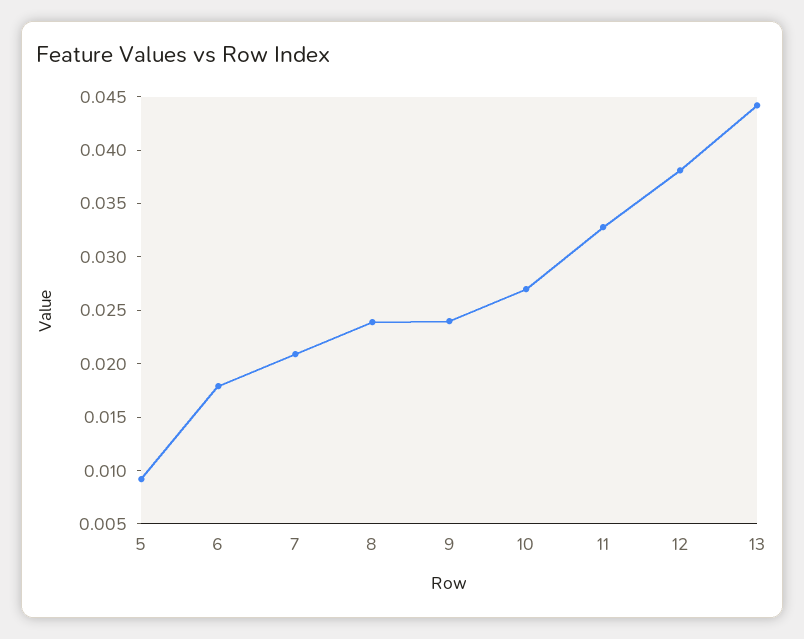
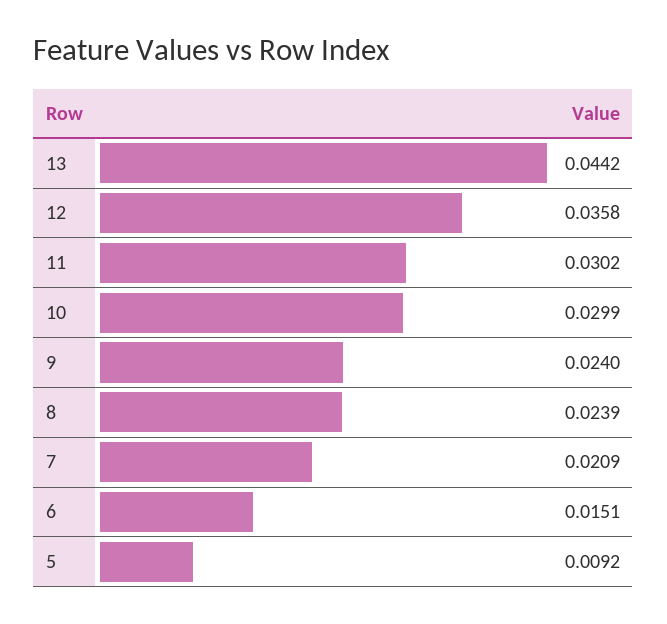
6: 0.018 -> 0.0151
10: 0.027 -> 0.0299
11: 0.033 -> 0.0302
12: 0.038 -> 0.0358

